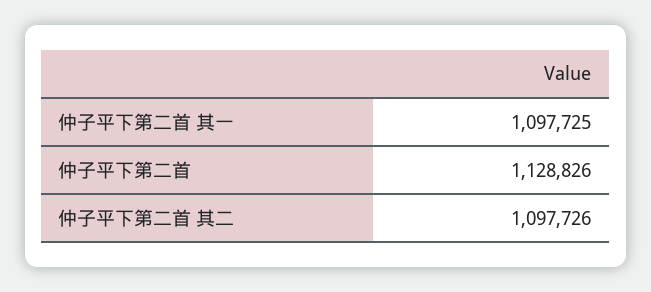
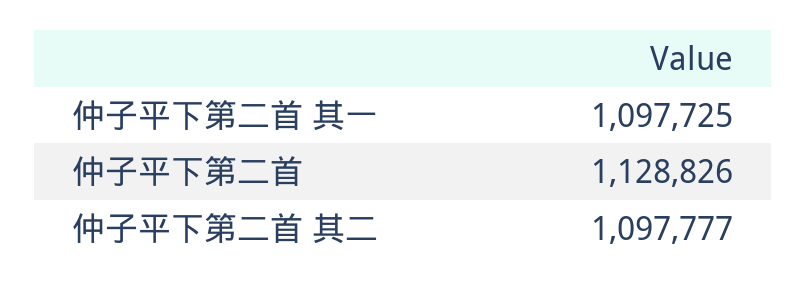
仲子平下第二首 其二: 1097726 -> 1097777

